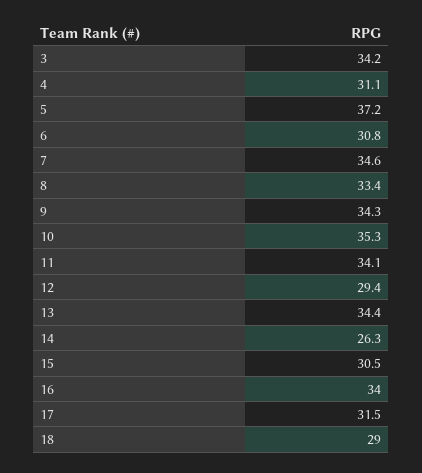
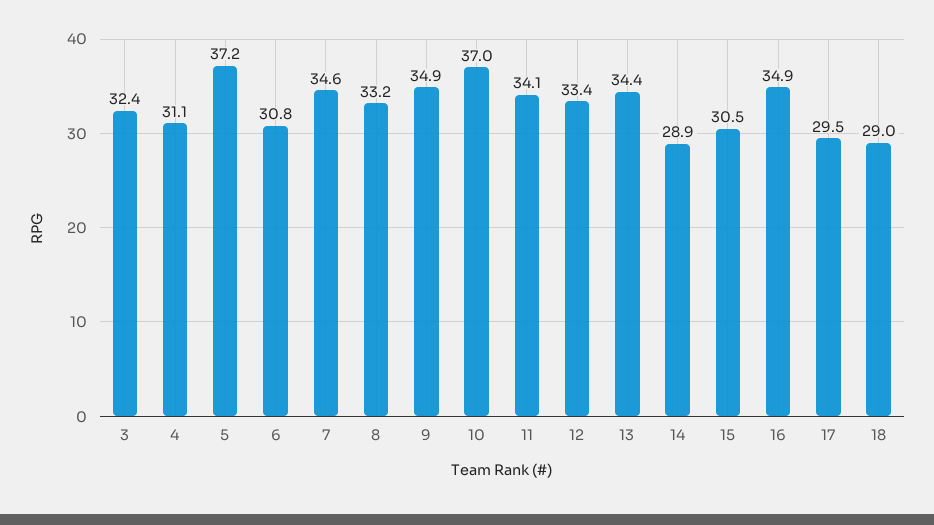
3: 34.2 -> 32.4
8: 33.4 -> 33.2
9: 34.3 -> 34.9
10: 35.3 -> 37
12: 29.4 -> 33.4
14: 26.3 -> 28.9
16: 34 -> 34.9
17: 31.5 -> 29.5

